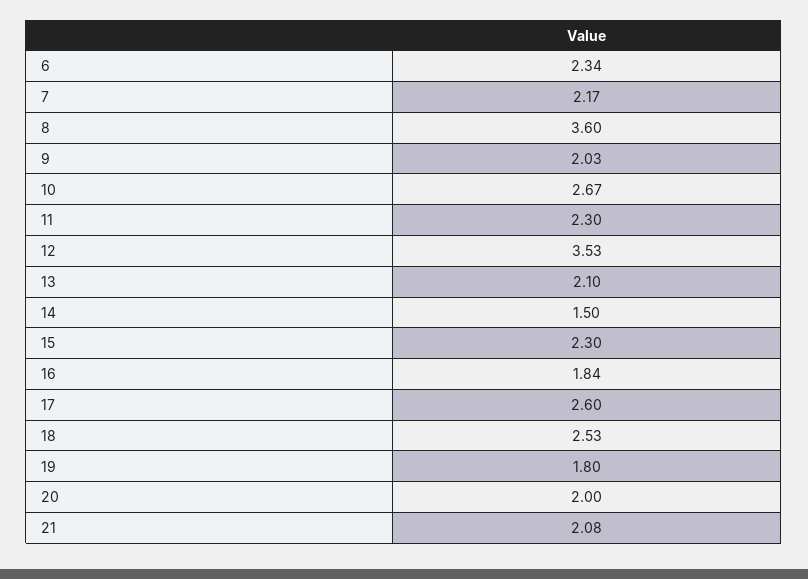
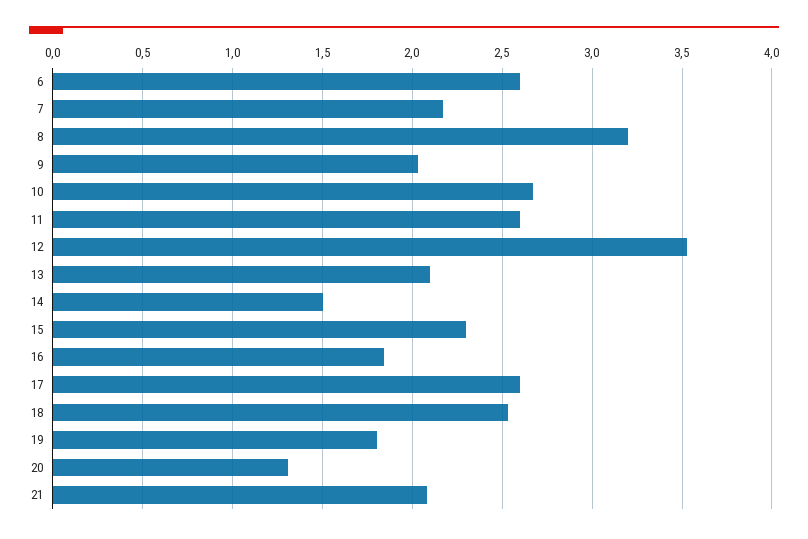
6: 2.34 -> 2.6
8: 3.6 -> 3.2
11: 2.3 -> 2.6
20: 2 -> 1.3

